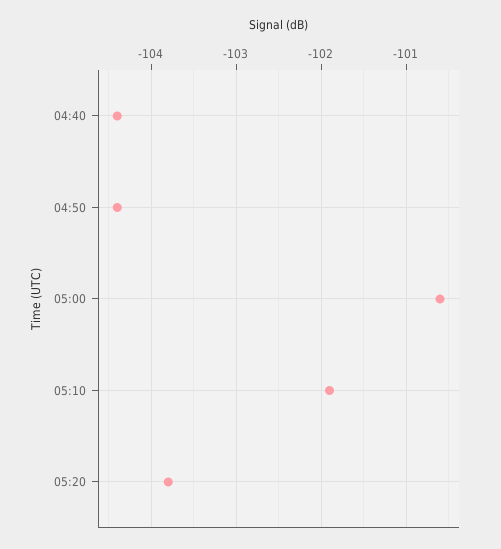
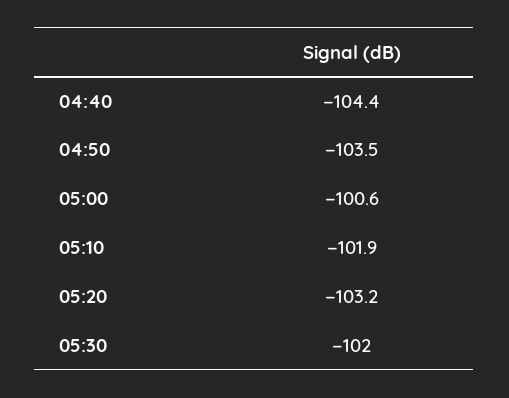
04:50: -104.4 -> -103.5
05:20: -103.8 -> -103.2
05:30: none -> -102

